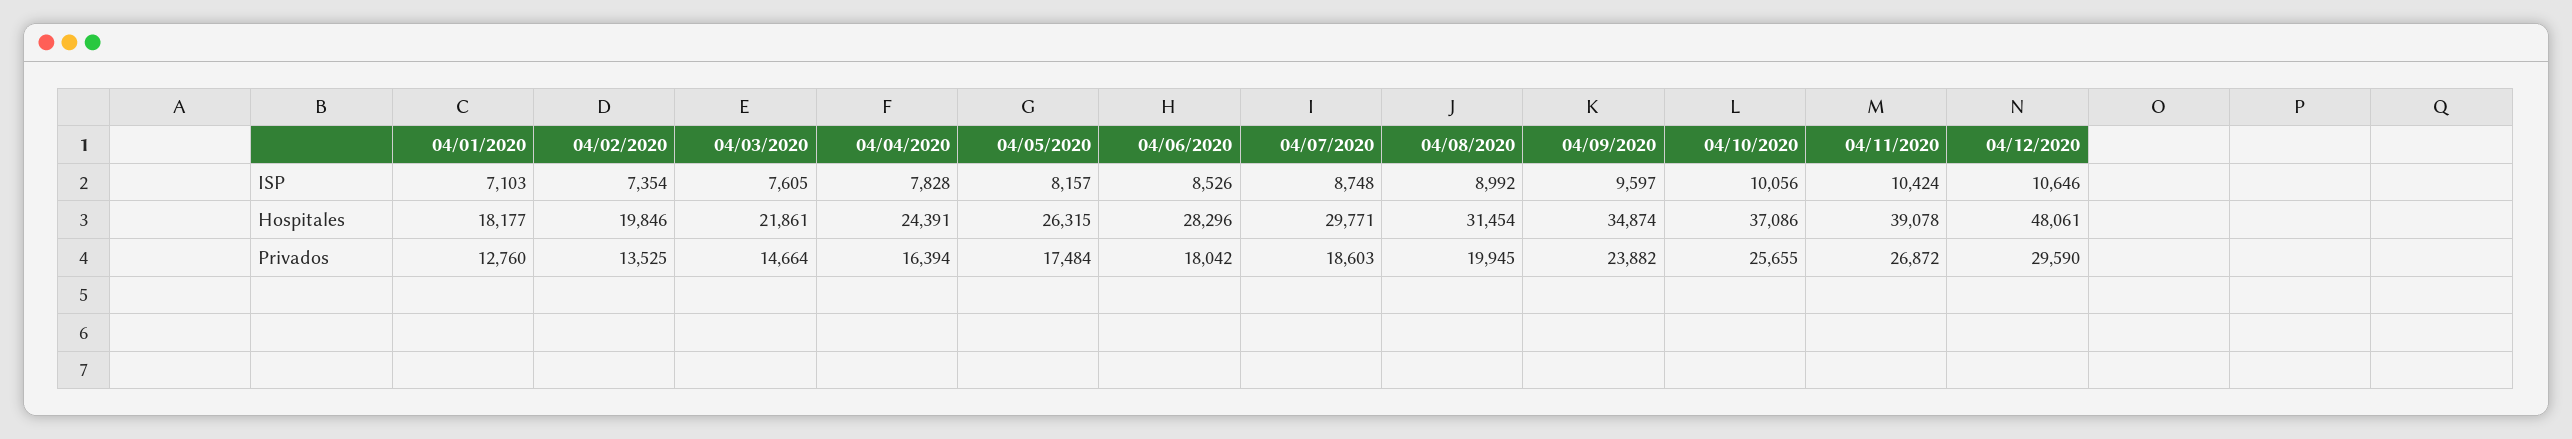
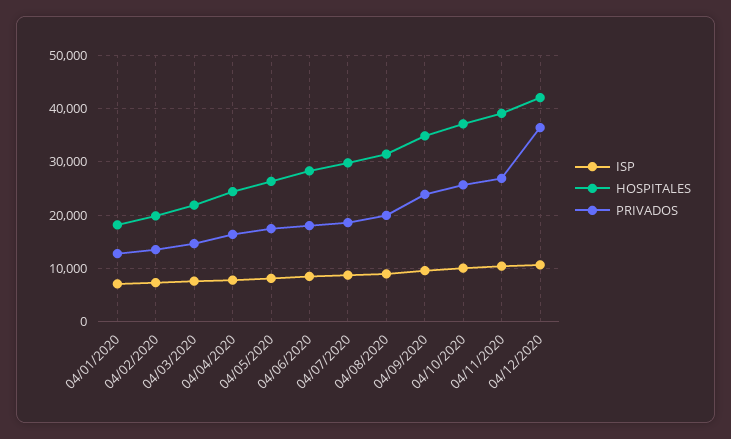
Hospitales, 04/12/2020: 48061 -> 42000
Privados, 04/12/2020: 29590 -> 36000

